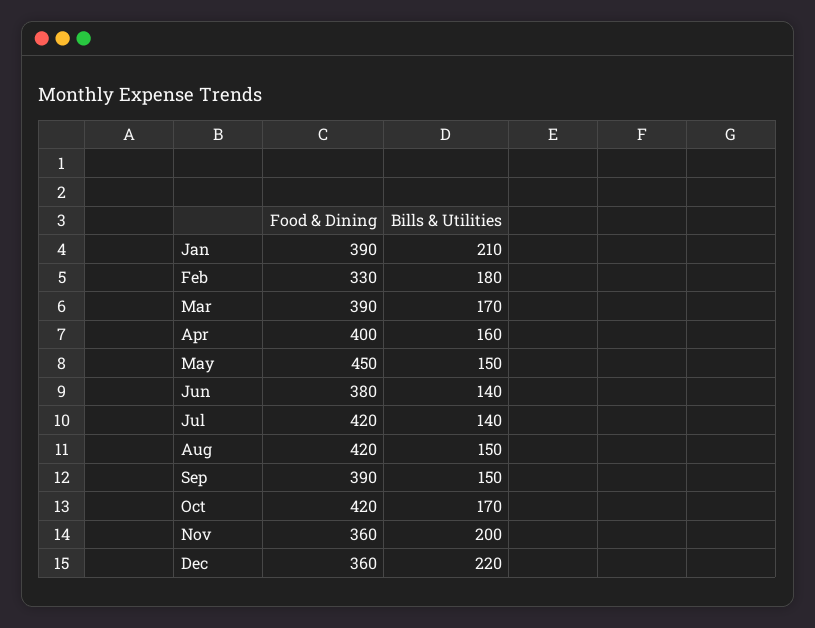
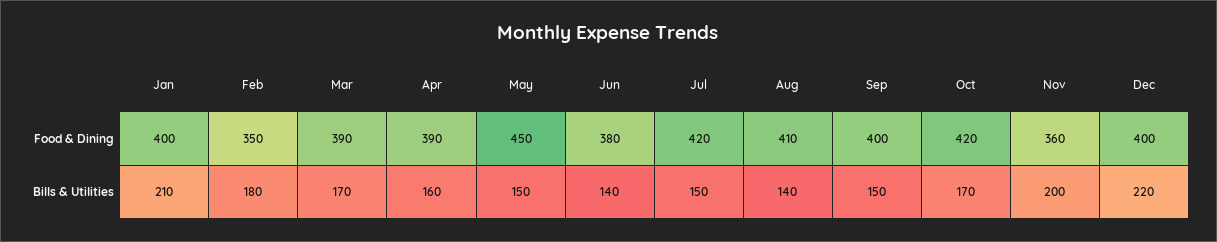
Food & Dining, Jan: 390 -> 400
Food & Dining, Feb: 330 -> 350
Food & Dining, Apr: 400 -> 390
Bills & Utilities, Jul: 140 -> 150
Food & Dining, Aug: 420 -> 410
Bills & Utilities, Aug: 150 -> 140
Food & Dining, Sep: 390 -> 400
Food & Dining, Dec: 360 -> 400

